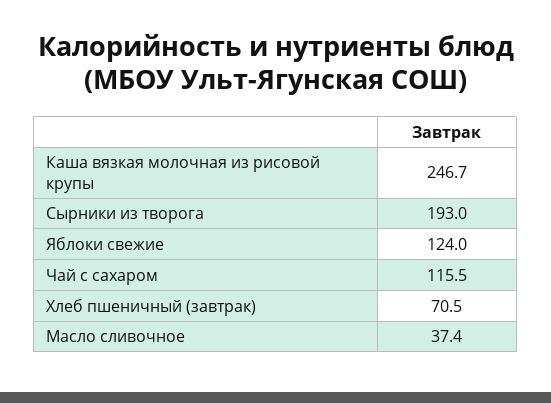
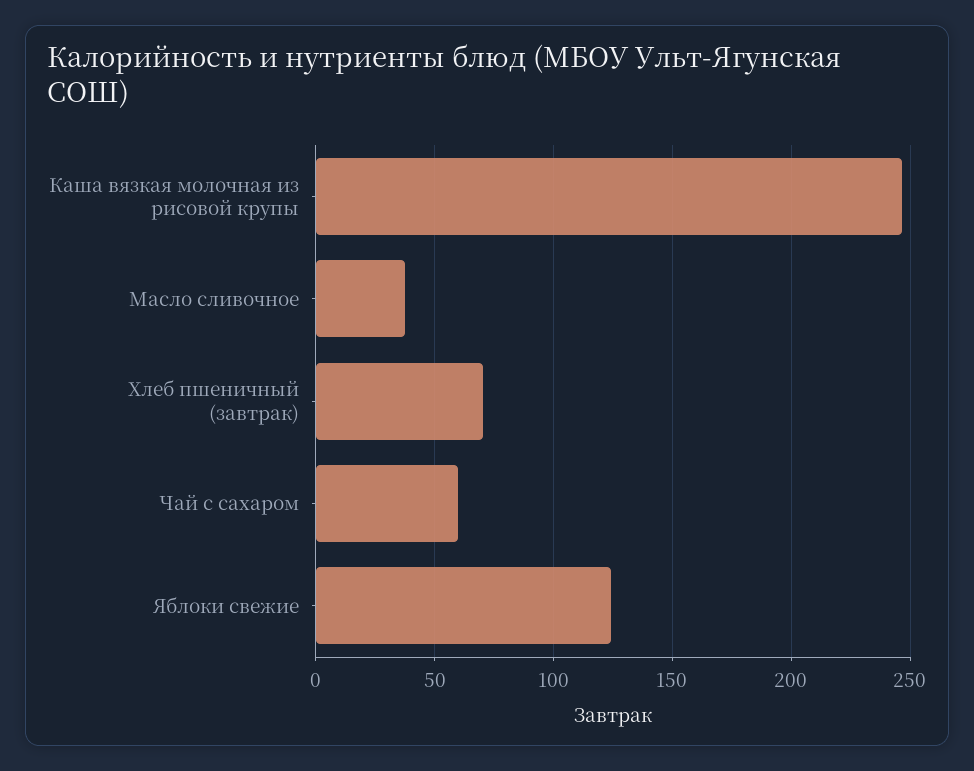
Сырники из творога: 193 -> none
Чай с сахаром: 115.5 -> 60

